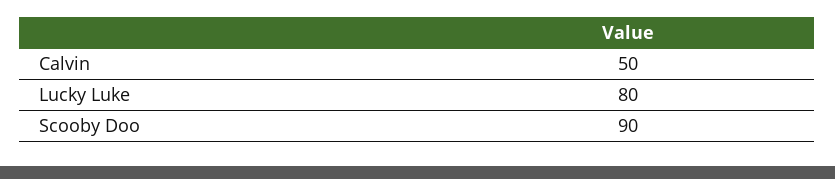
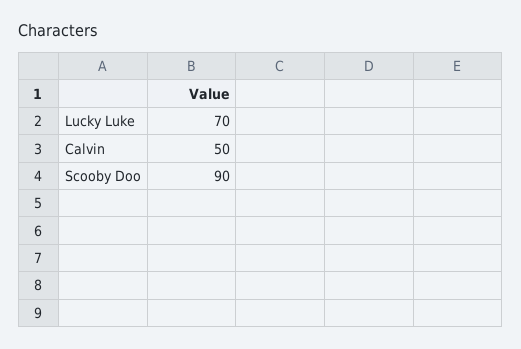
Lucky Luke: 80 -> 70

